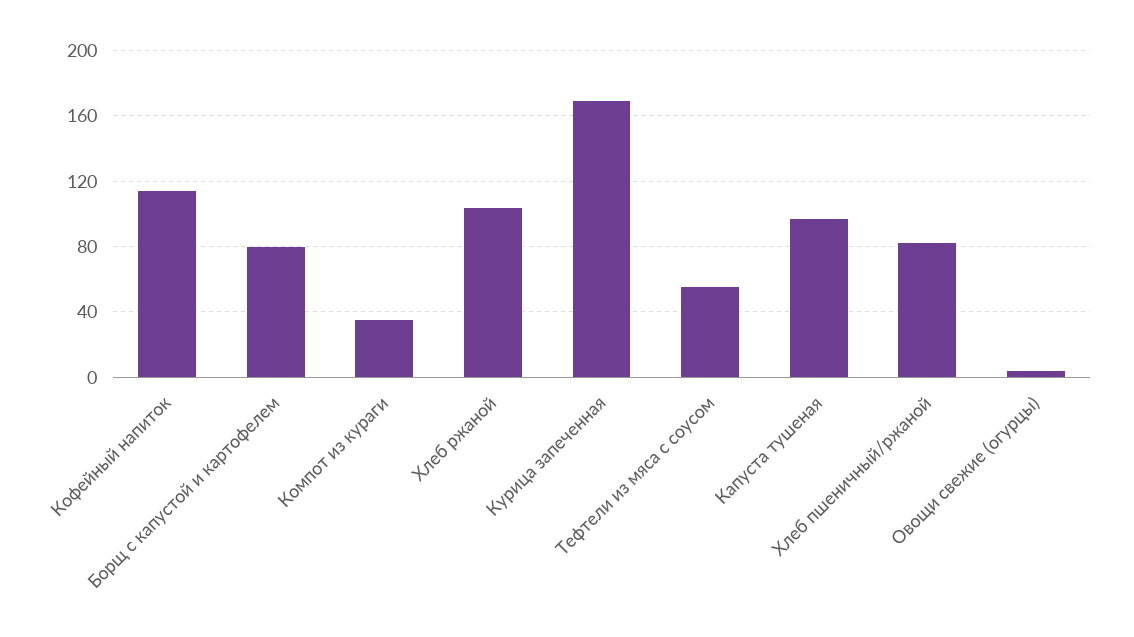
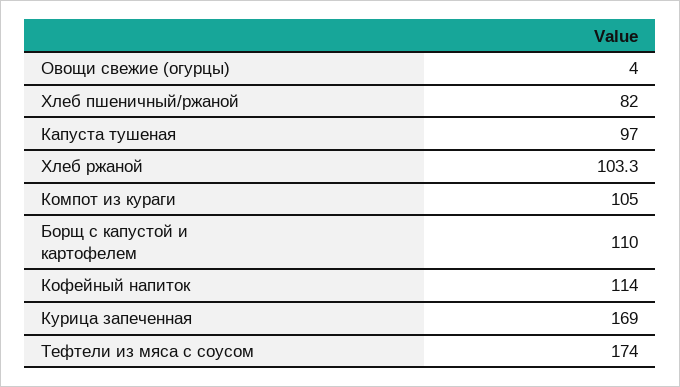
Борщ с капустой и картофелем: 80 -> 110
Компот из кураги: 35 -> 105
Тефтели из мяса с соусом: 55 -> 174

